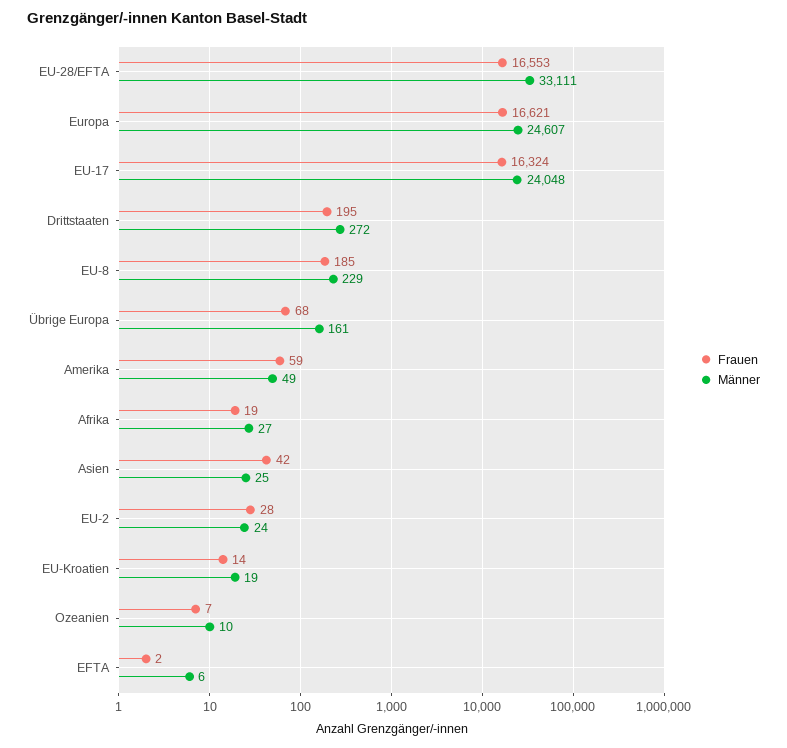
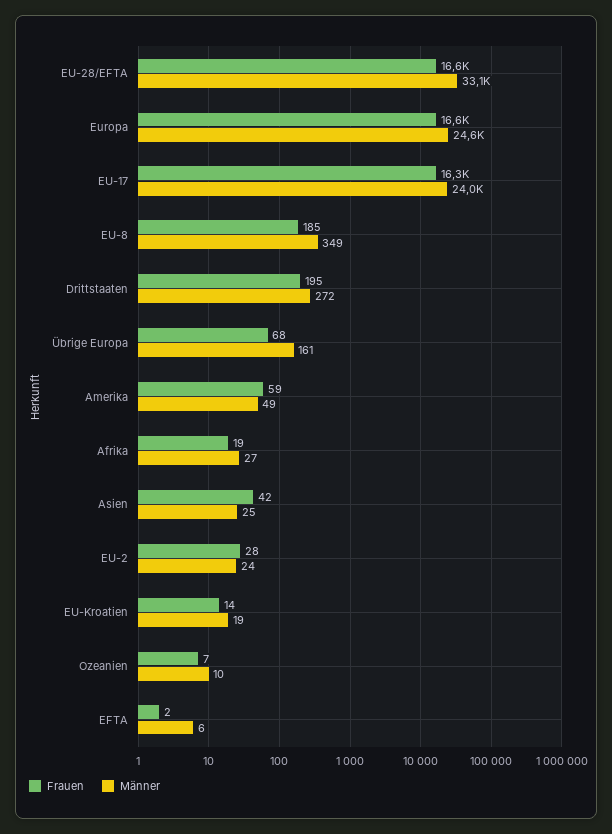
Männer, EU-8: 229 -> 349

